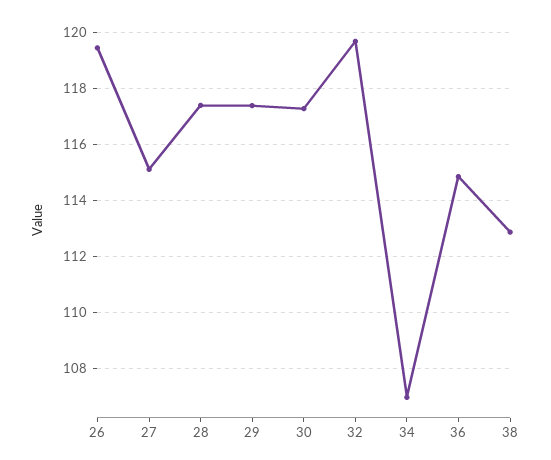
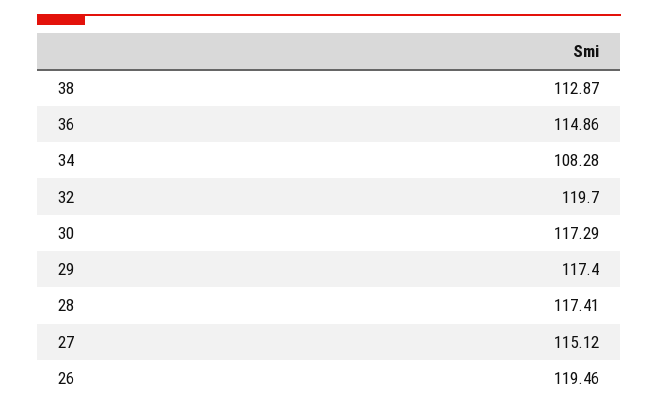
34: 107 -> 108.28

